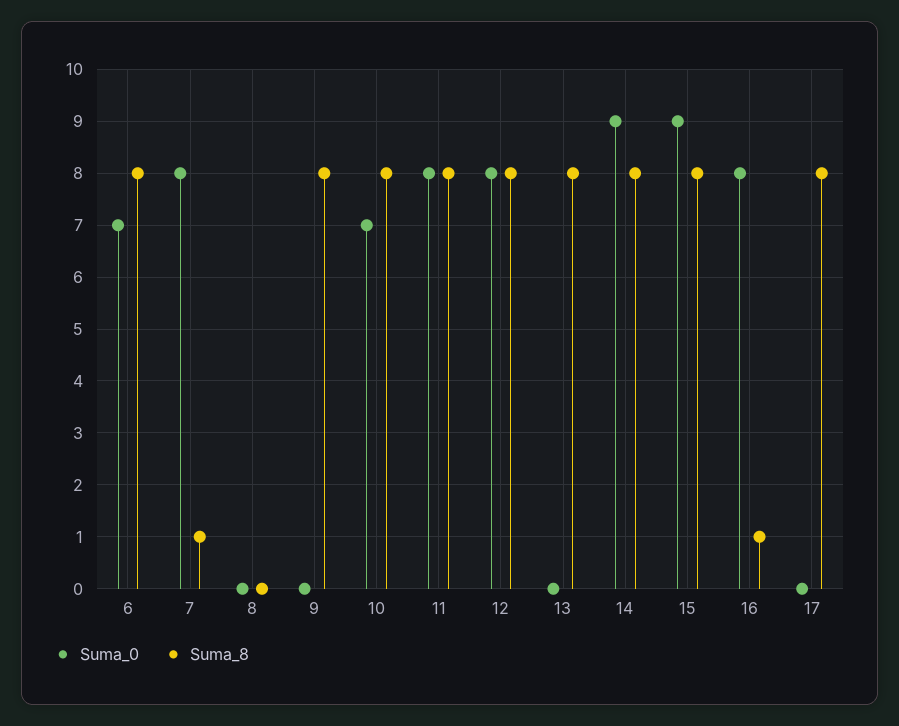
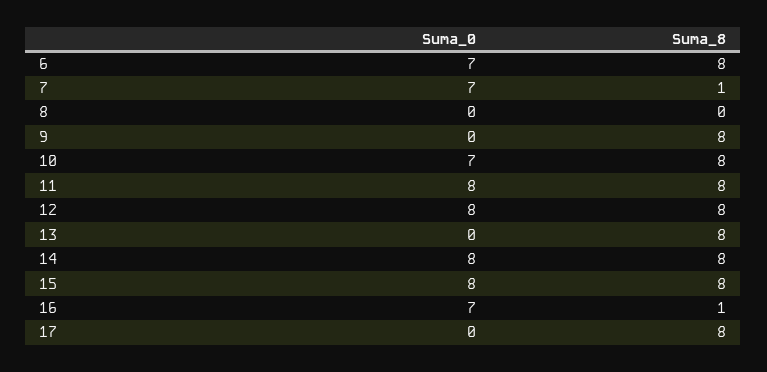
Suma_0, 7: 8 -> 7
Suma_0, 14: 9 -> 8
Suma_0, 15: 9 -> 8
Suma_0, 16: 8 -> 7

